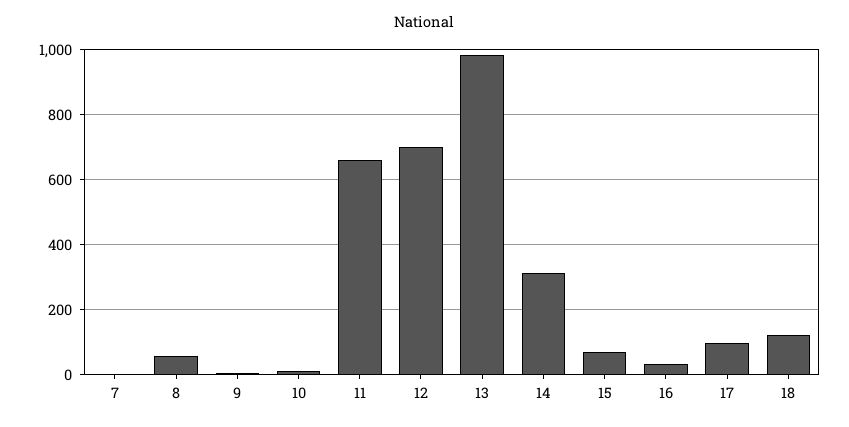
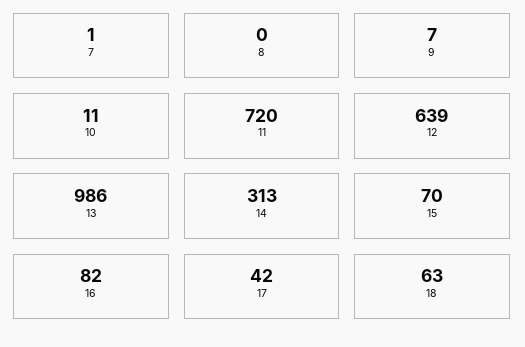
8: 60 -> 0
11: 660 -> 720
12: 700 -> 639
16: 40 -> 82
17: 100 -> 42
18: 120 -> 63

